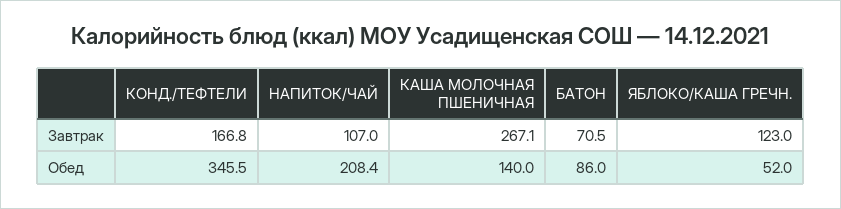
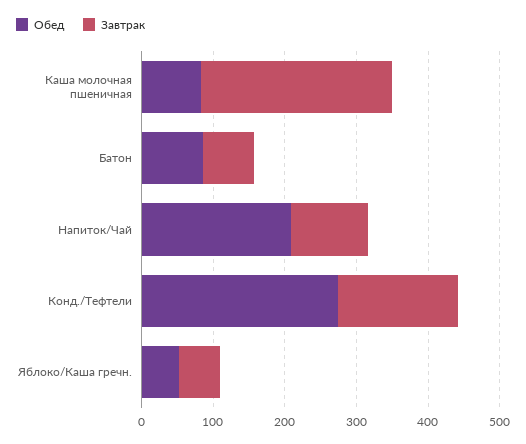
Завтрак, ЯБЛОКО/КАША ГРЕЧН.: 123 -> 60
Обед, КОНД./ТЕФТЕЛИ: 345.5 -> 280
Обед, КАША МОЛОЧНАЯ ПШЕНИЧНАЯ: 140 -> 80

